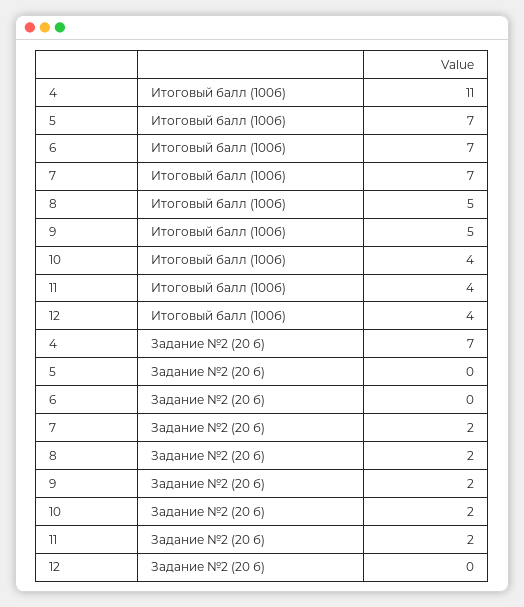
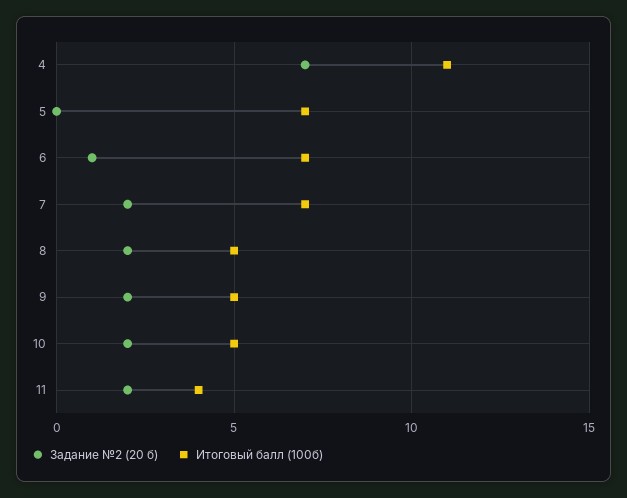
Итоговый балл (100б), 10: 4 -> 5
Итоговый балл (100б), 12: 4 -> none
Задание №2 (20 б), 6: 0 -> 1
Задание №2 (20 б), 12: 0 -> none

